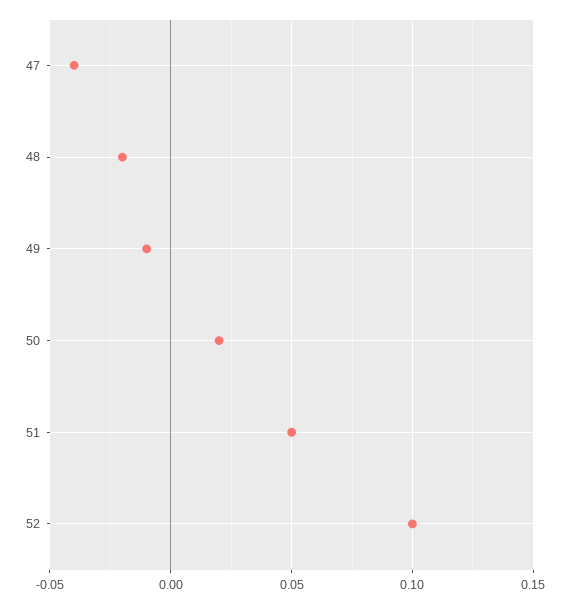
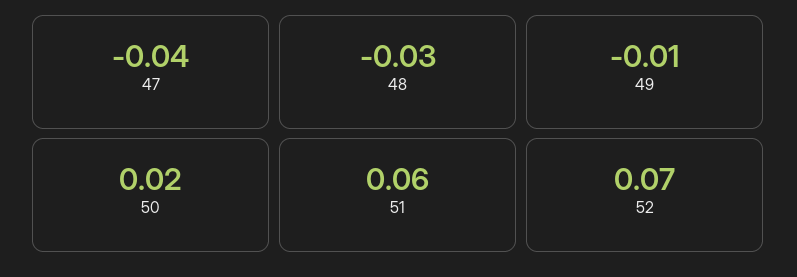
48: -0.02 -> -0.03
51: 0.05 -> 0.06
52: 0.1 -> 0.07

